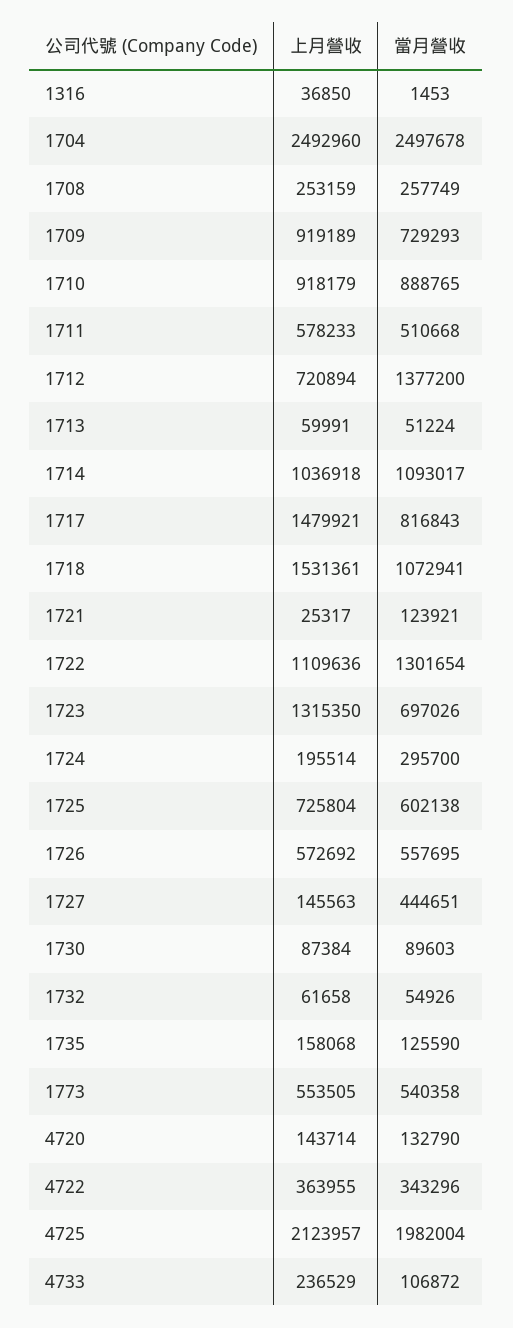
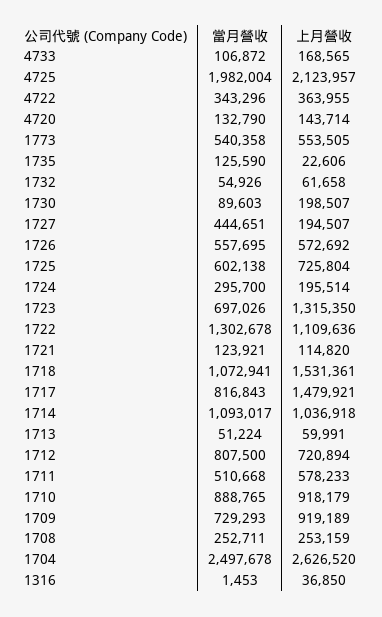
上月營收, 1704: 2492960 -> 2626520
當月營收, 1708: 257749 -> 252711
當月營收, 1712: 1377200 -> 807500
上月營收, 1721: 25317 -> 114820
當月營收, 1722: 1301654 -> 1302678
上月營收, 1727: 145563 -> 194507
上月營收, 1730: 87384 -> 198507
上月營收, 1735: 158068 -> 22606
上月營收, 4733: 236529 -> 168565

